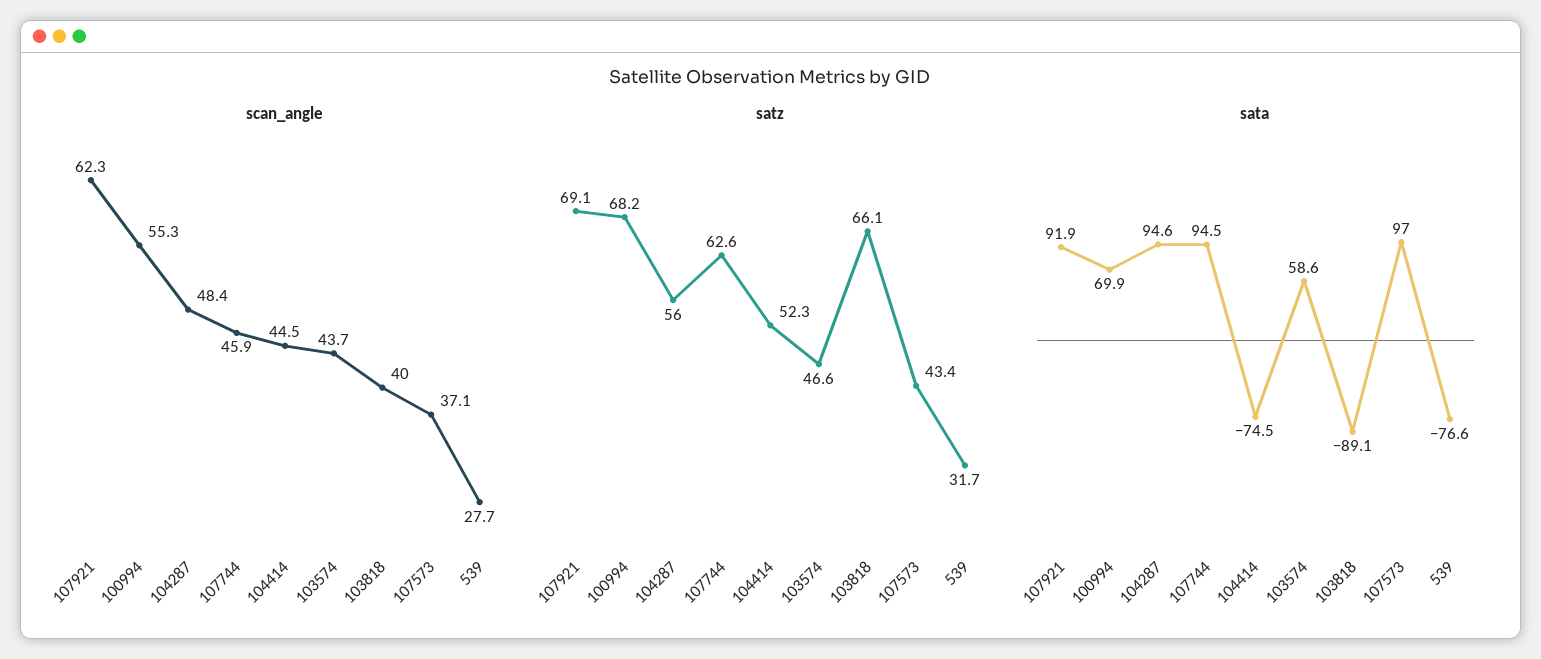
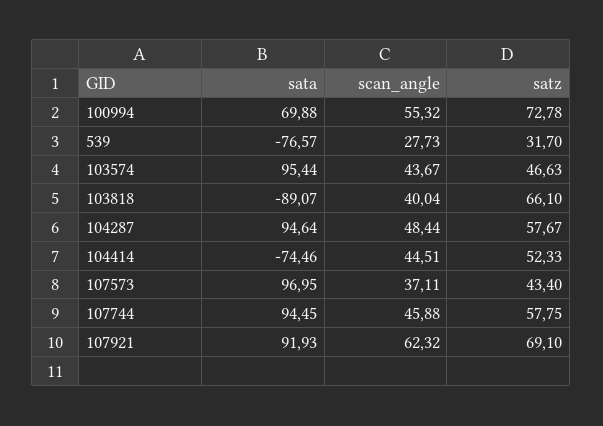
satz, 100994: 68.2 -> 72.78
satz, 104287: 56 -> 57.67
satz, 107744: 62.6 -> 57.75
sata, 103574: 58.6 -> 95.44

